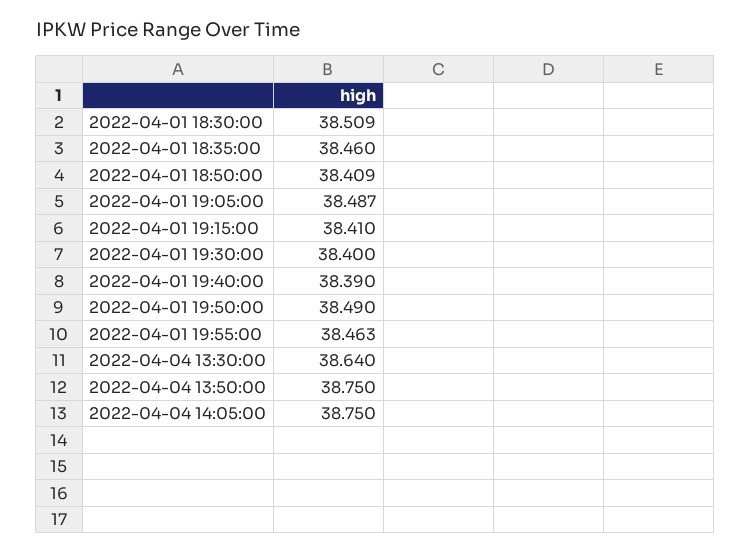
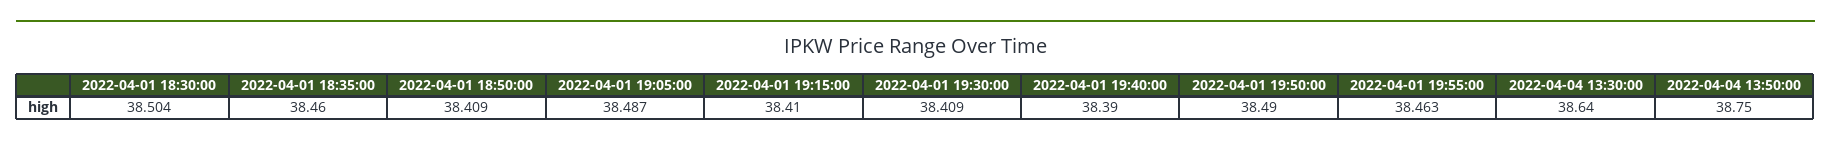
2022-04-01 18:30:00: 38.509 -> 38.504
2022-04-01 19:30:00: 38.4 -> 38.409
2022-04-04 14:05:00: 38.75 -> none

